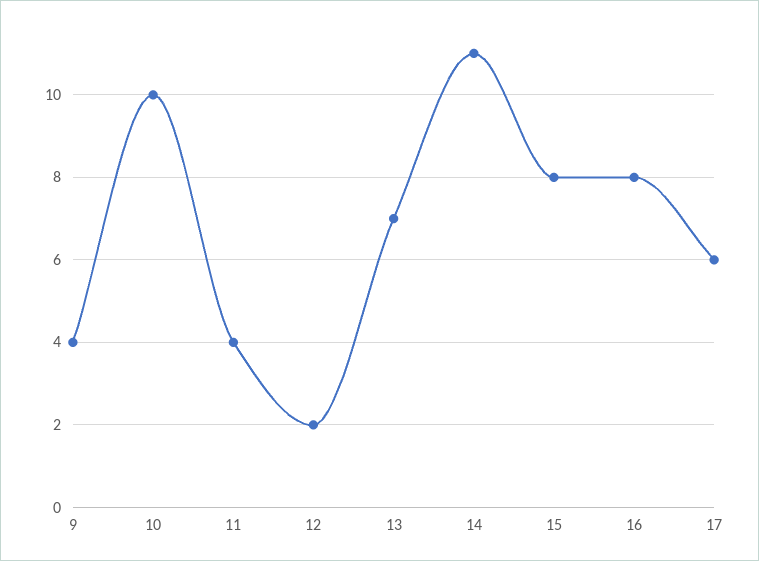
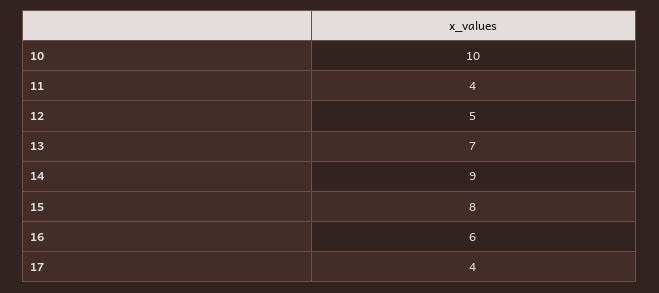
9: 4 -> none
12: 2 -> 5
14: 11 -> 9
16: 8 -> 6
17: 6 -> 4

